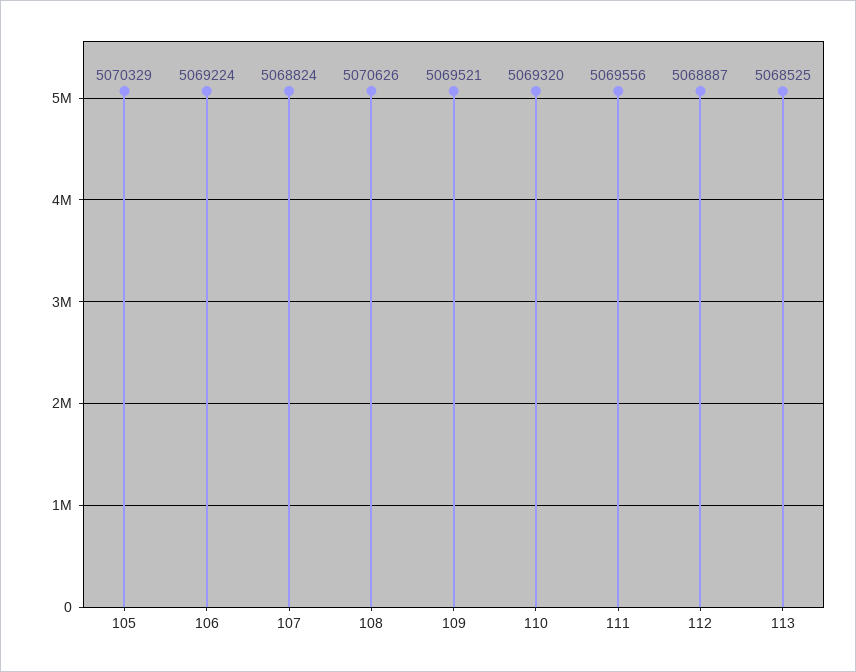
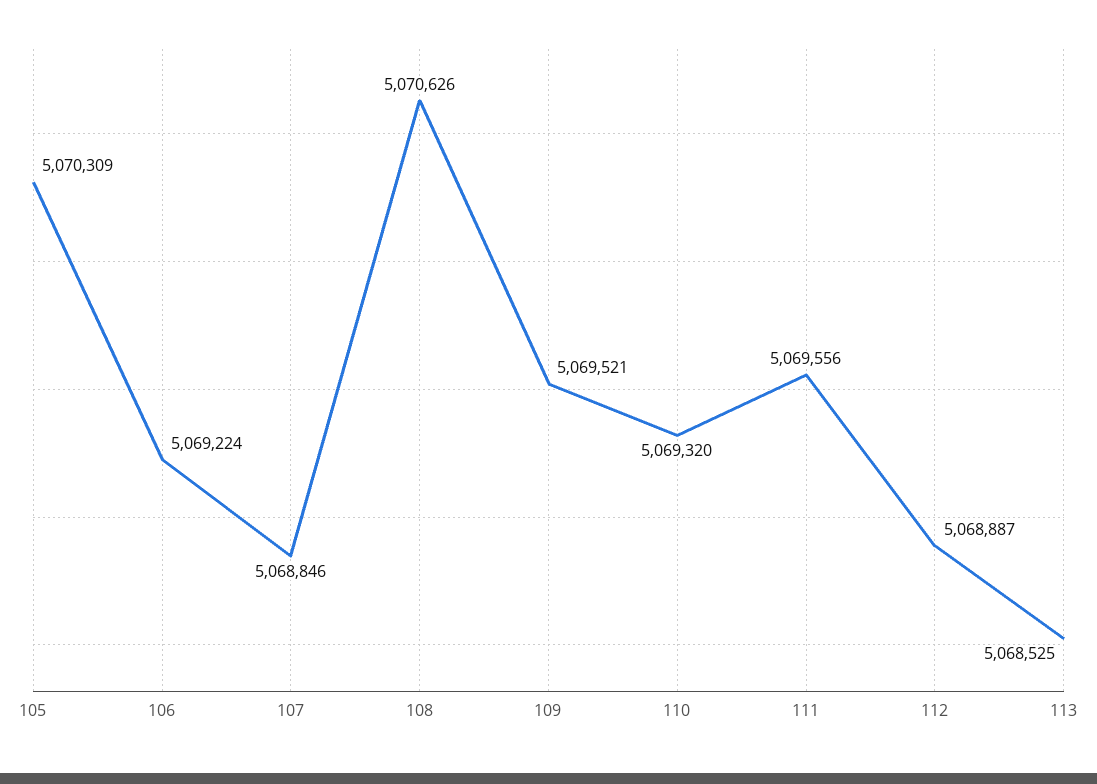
105: 5070329 -> 5070309
107: 5068824 -> 5068846

